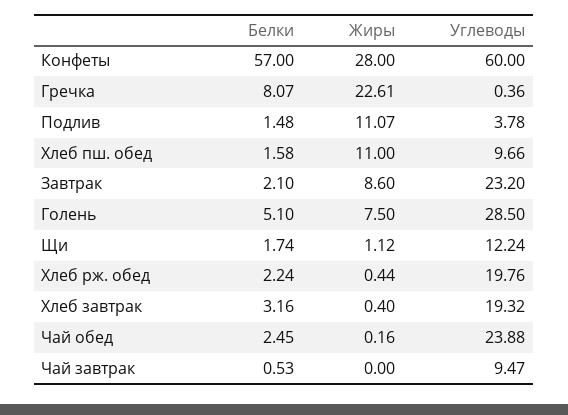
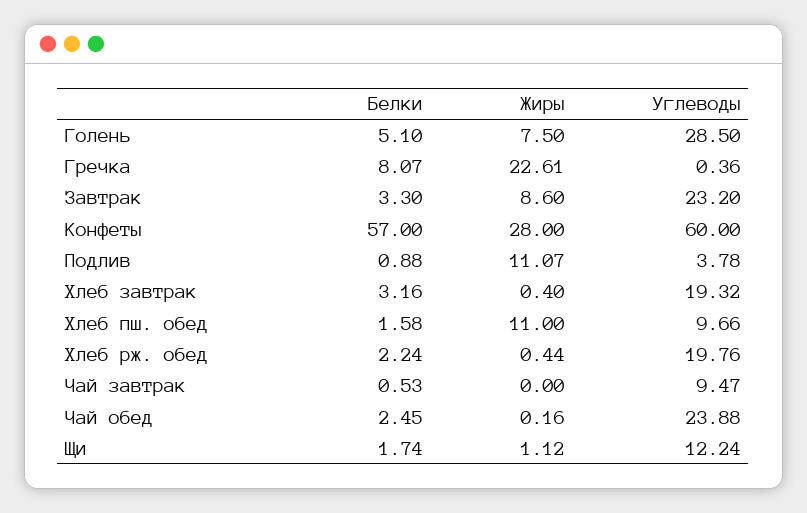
Белки, Подлив: 1.48 -> 0.88
Белки, Завтрак: 2.1 -> 3.3

